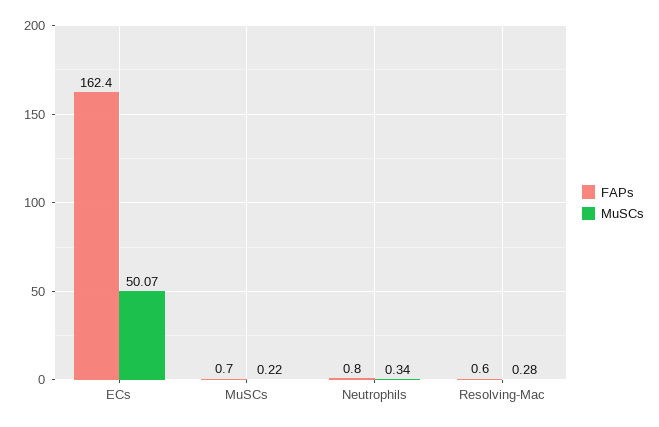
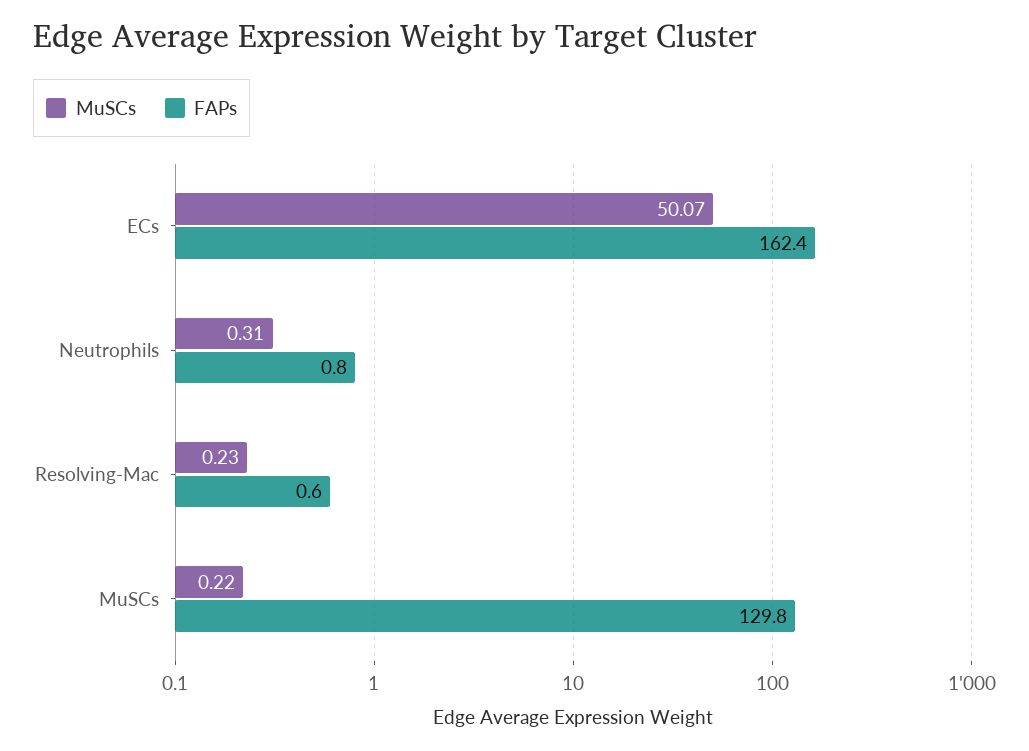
FAPs, MuSCs: 0.7 -> 129.8
MuSCs, Neutrophils: 0.34 -> 0.31
MuSCs, Resolving-Mac: 0.28 -> 0.23

